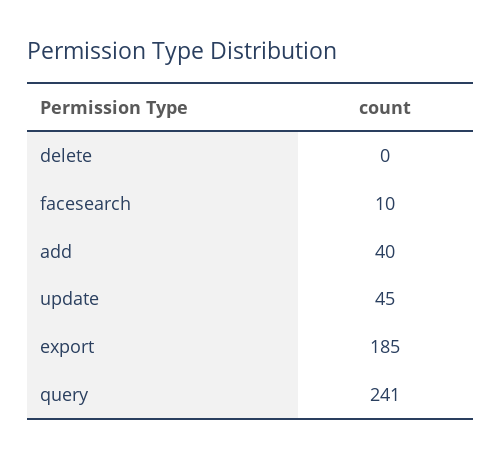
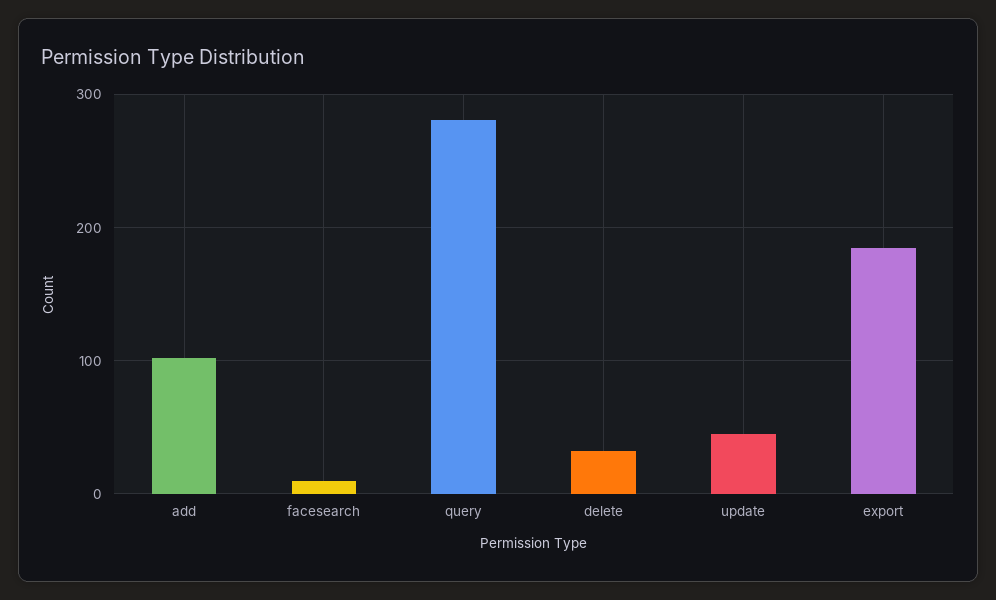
delete: 0 -> 30
add: 40 -> 100
query: 241 -> 280

